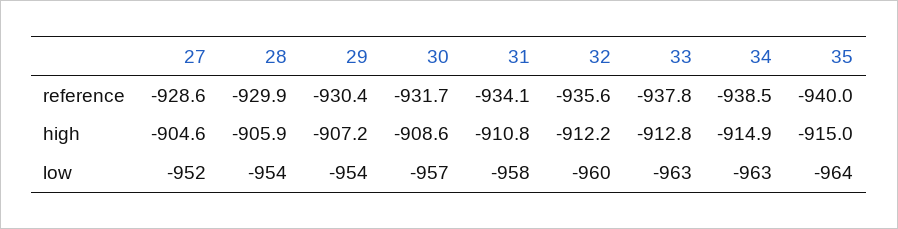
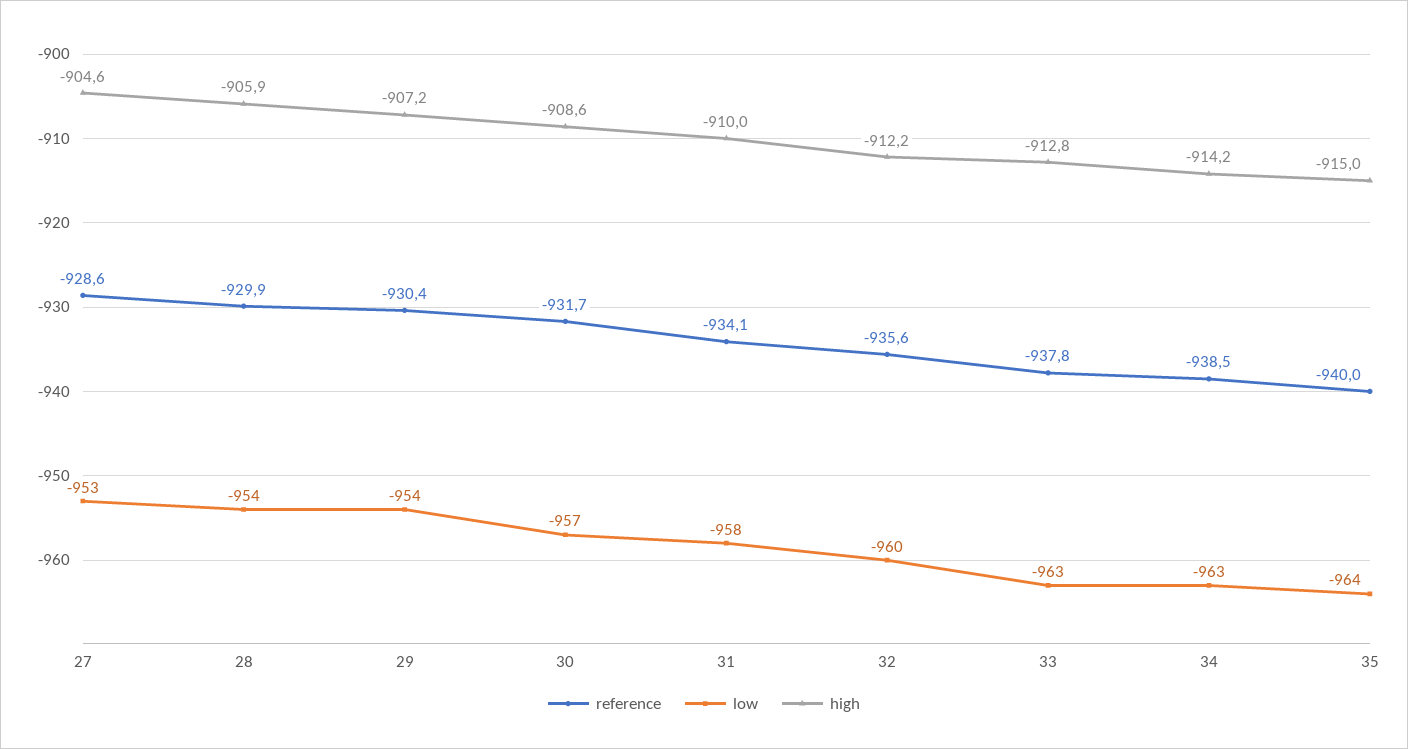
high, 31: -910.8 -> -910
high, 34: -914.9 -> -914.2
low, 27: -952 -> -953

